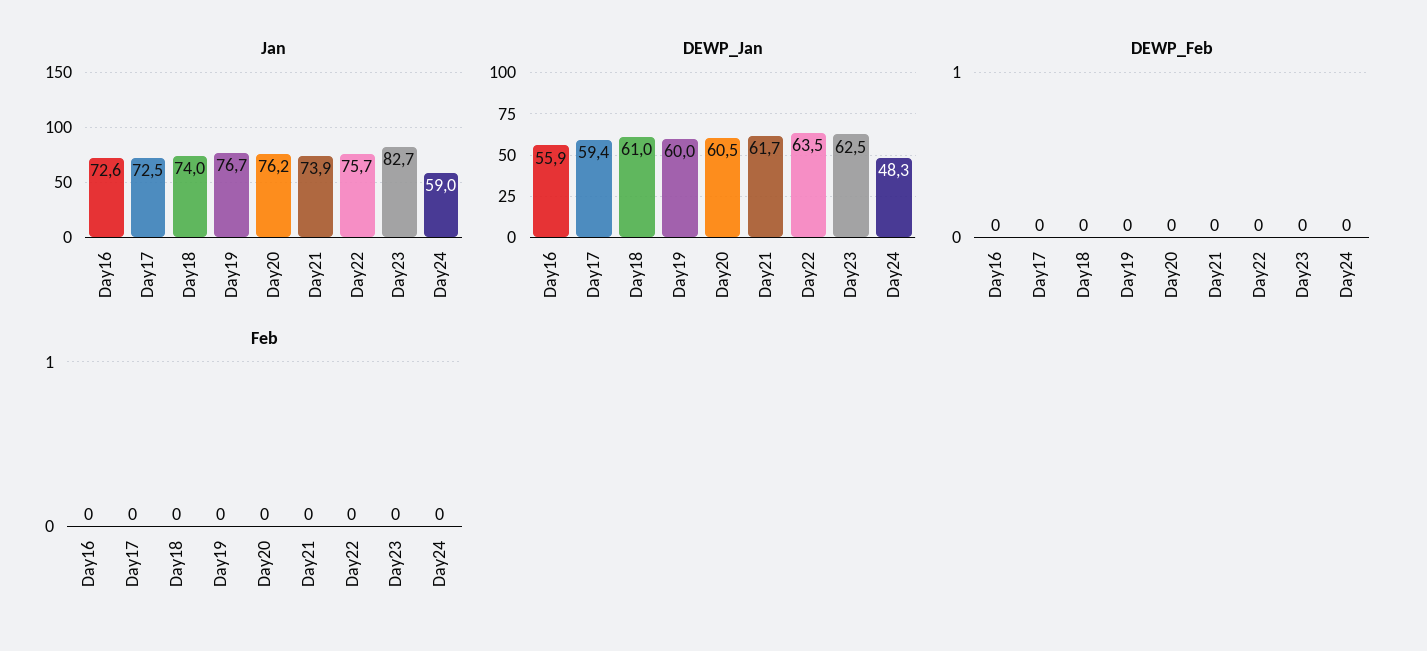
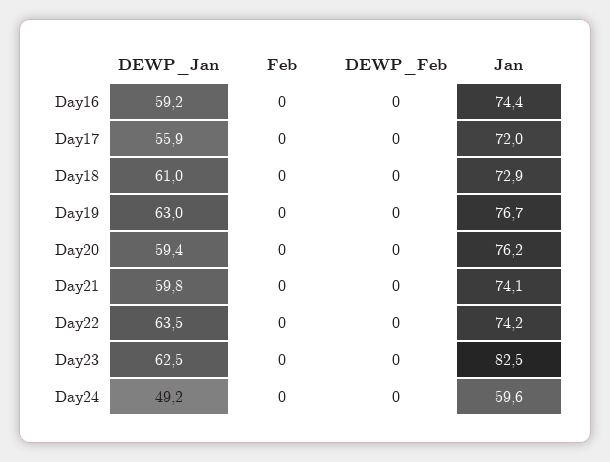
Jan, Day16: 72.6 -> 74.4
Jan, Day17: 72.5 -> 72
Jan, Day18: 74 -> 72.9
Jan, Day21: 73.9 -> 74.1
Jan, Day22: 75.7 -> 74.2
Jan, Day23: 82.7 -> 82.5
Jan, Day24: 59 -> 59.6
DEWP_Jan, Day16: 55.9 -> 59.2
DEWP_Jan, Day17: 59.4 -> 55.9
DEWP_Jan, Day19: 60 -> 63
DEWP_Jan, Day20: 60.5 -> 59.4
DEWP_Jan, Day21: 61.7 -> 59.8
DEWP_Jan, Day24: 48.3 -> 49.2

